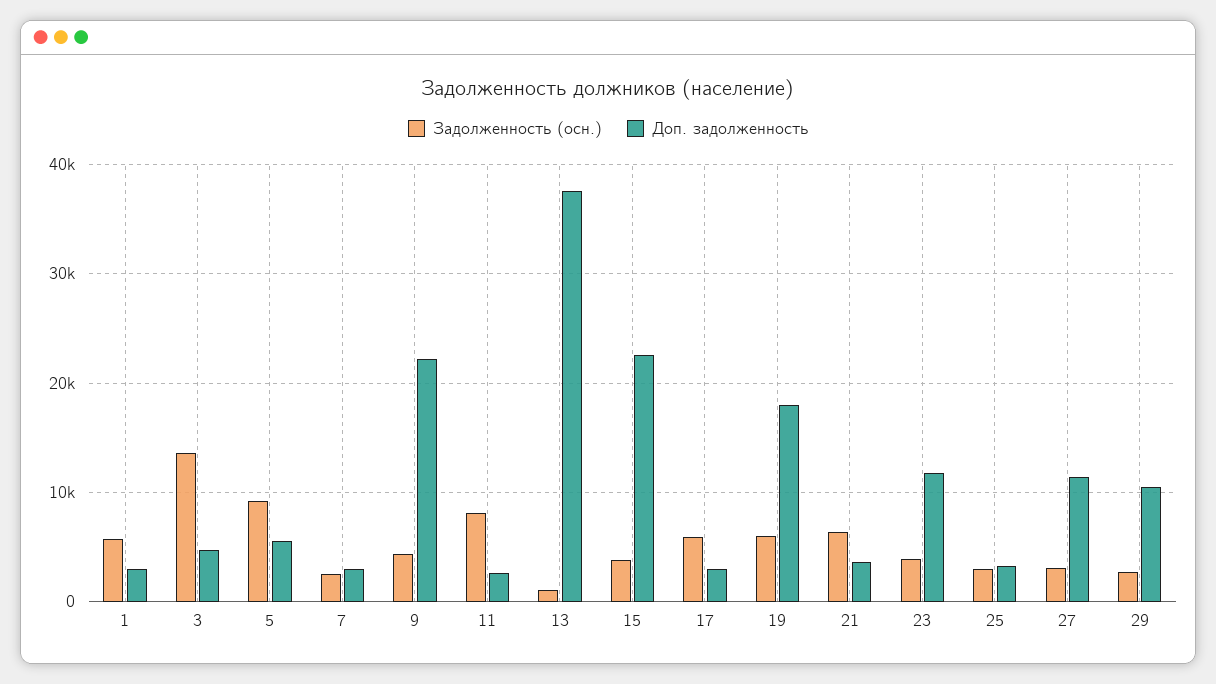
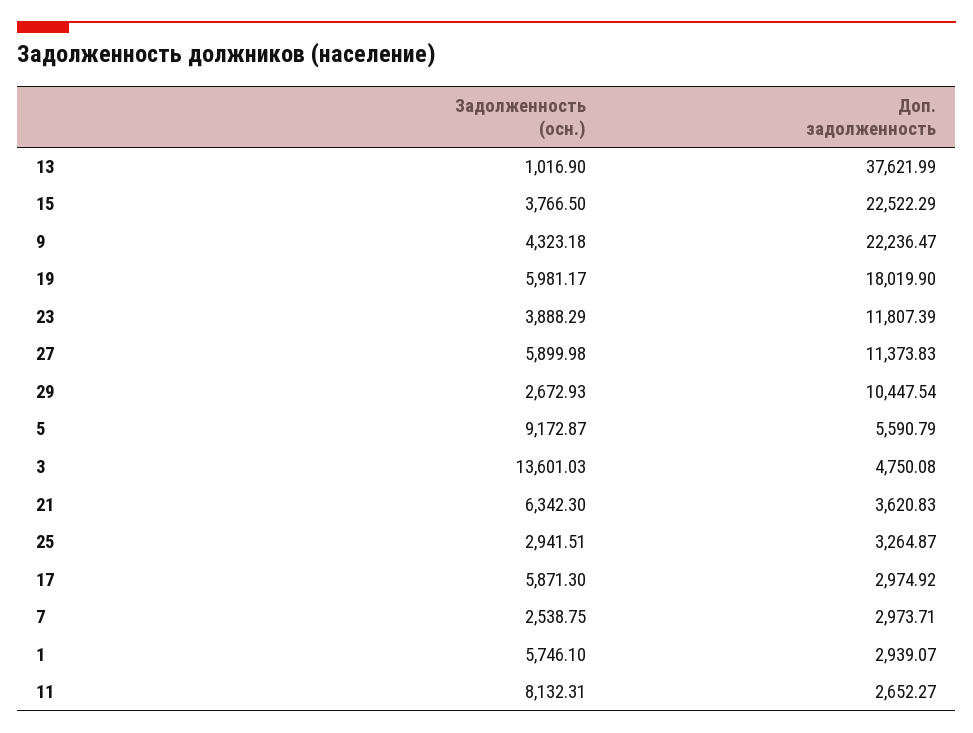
Задолженность (осн.), 27: 3000 -> 5899.98

